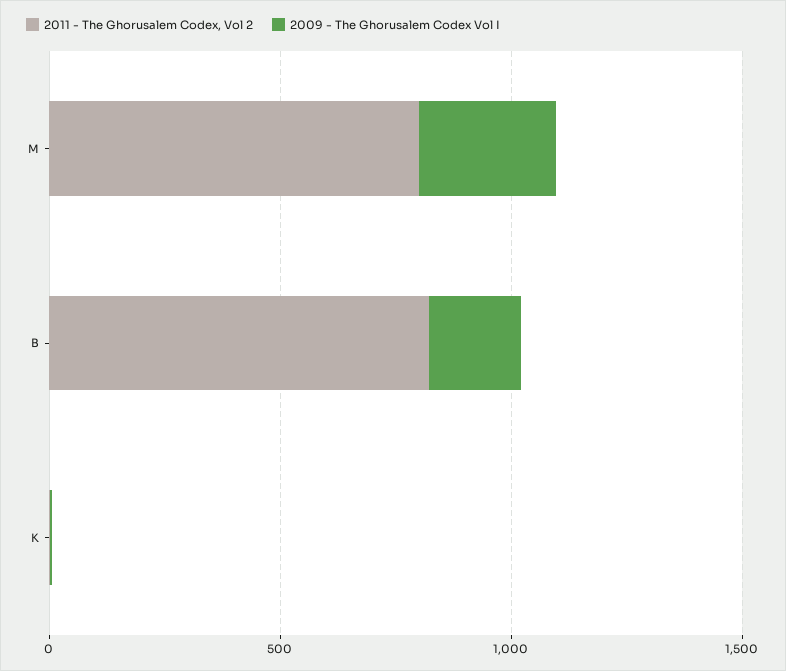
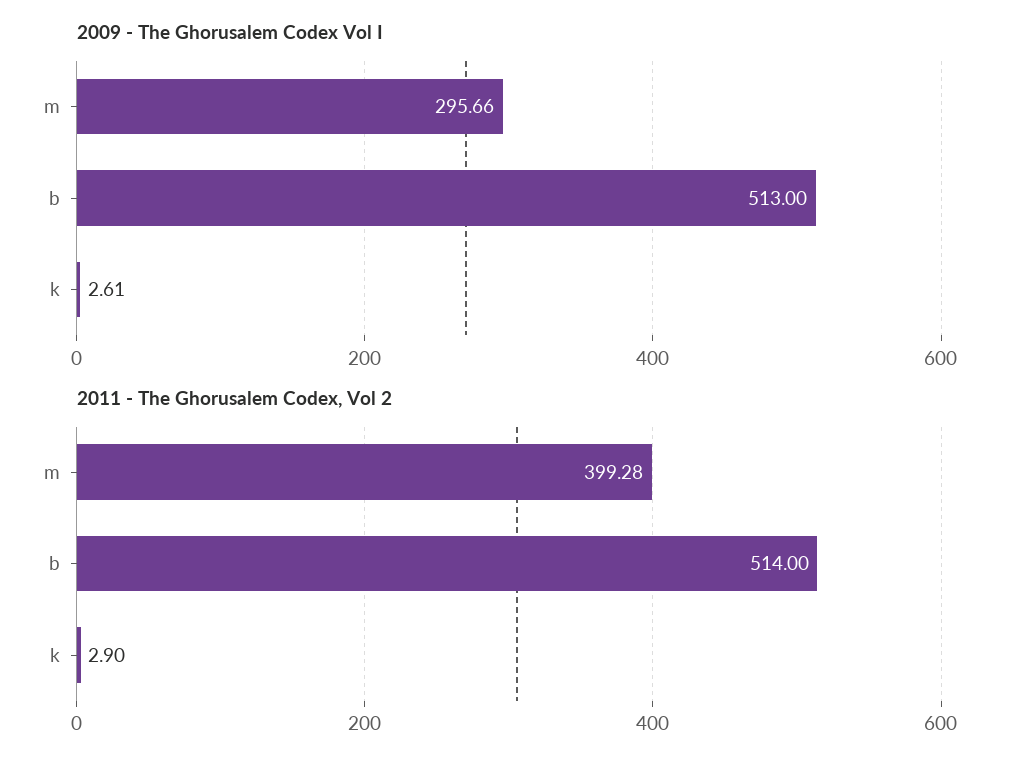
2011 - The Ghorusalem Codex, Vol 2, M: 800 -> 399.28
2011 - The Ghorusalem Codex, Vol 2, B: 800 -> 514
2009 - The Ghorusalem Codex Vol I, B: 200 -> 513

